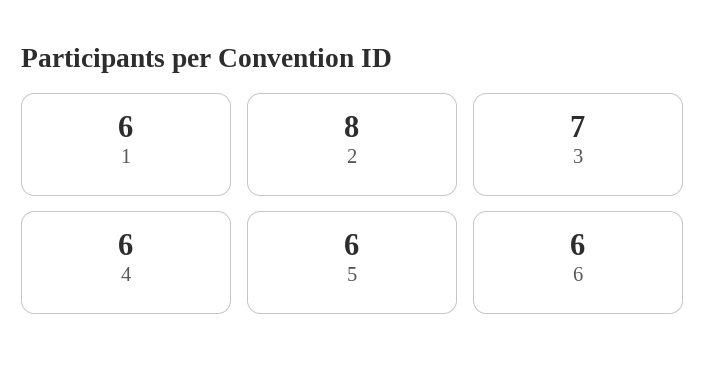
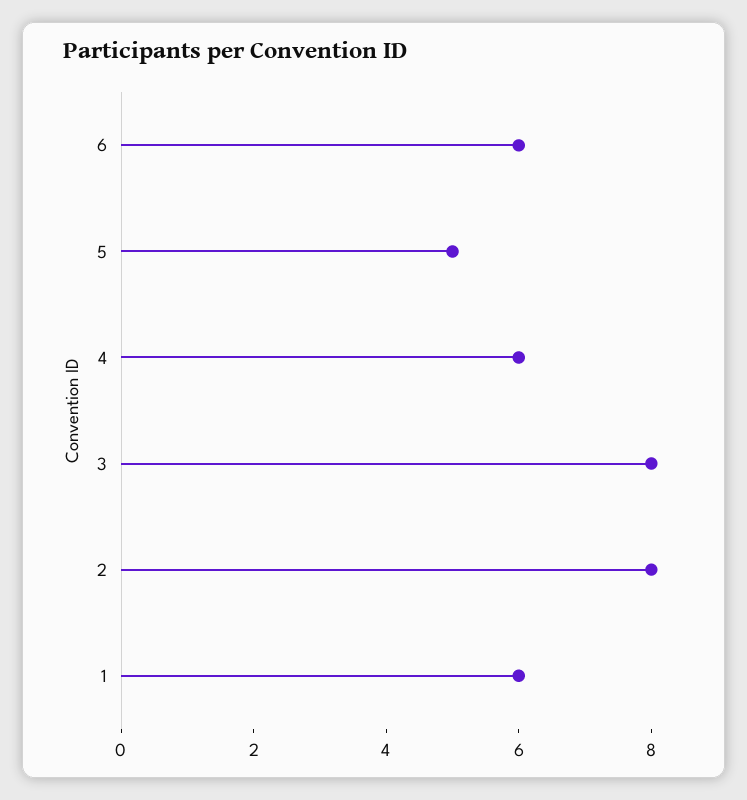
3: 7 -> 8
5: 6 -> 5

